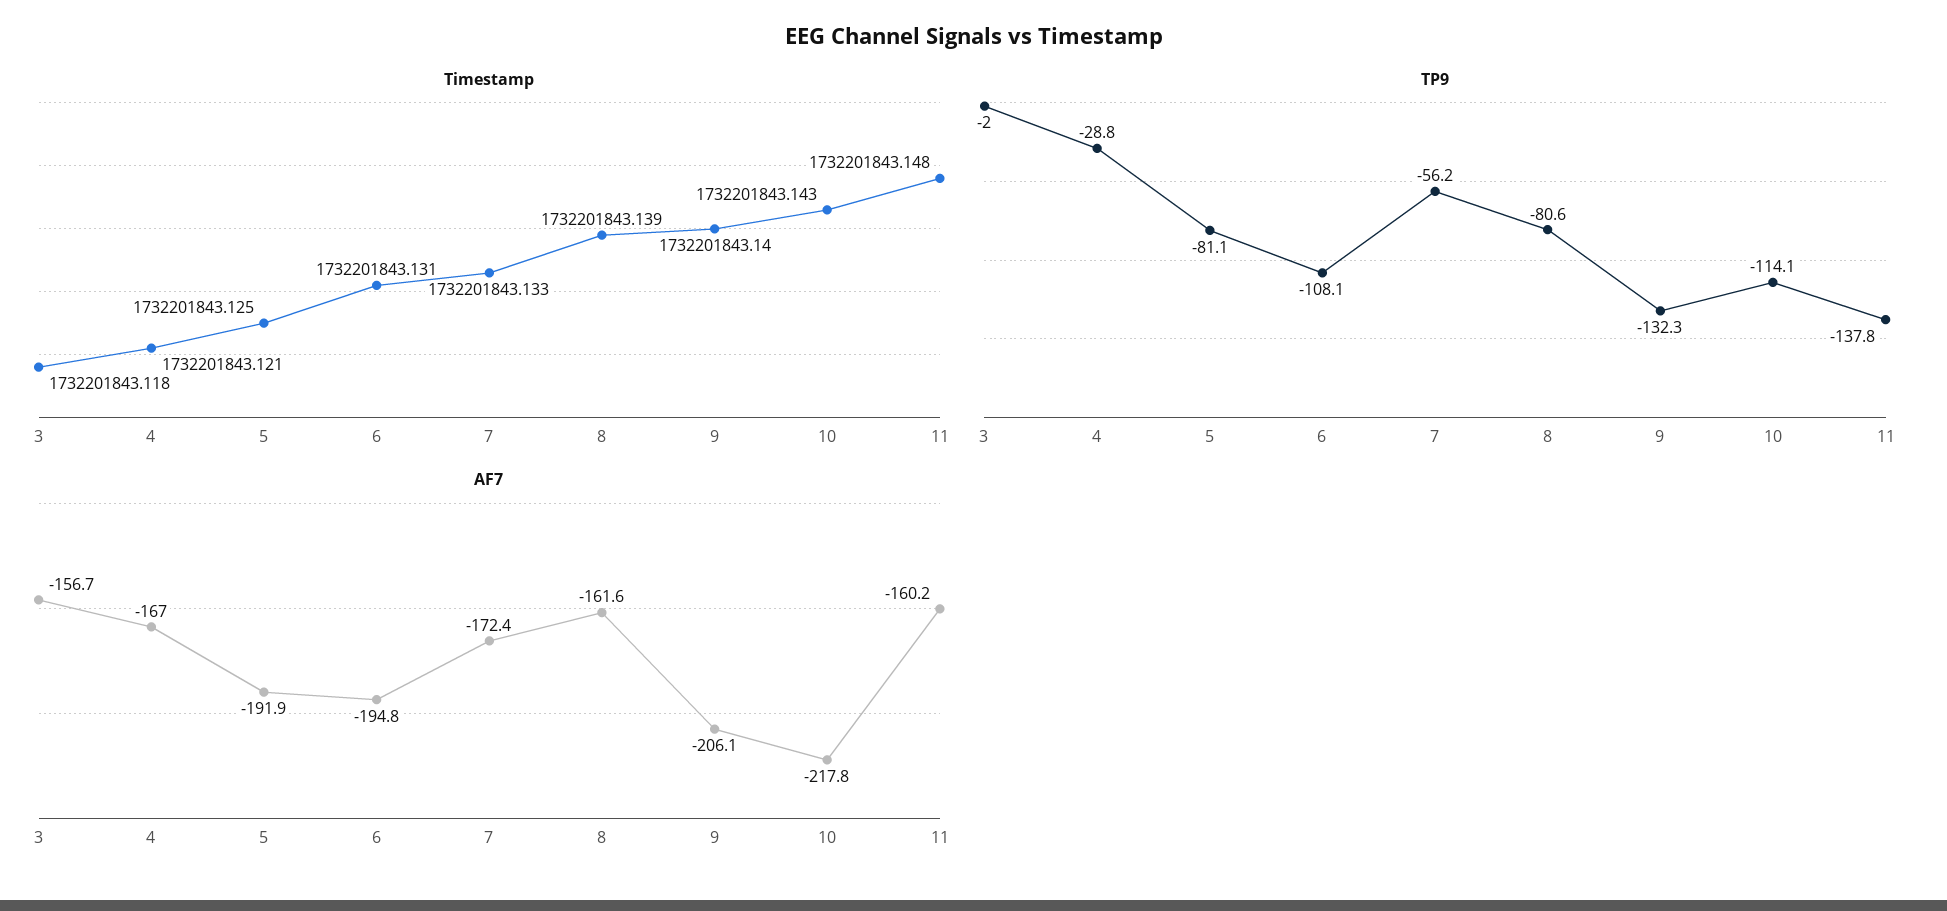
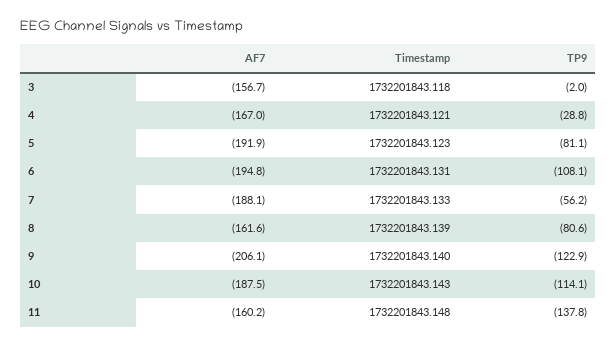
Timestamp, 5: 1732201843.125 -> 1732201843.123
TP9, 9: -132.3 -> -122.9
AF7, 7: -172.4 -> -188.1
AF7, 10: -217.8 -> -187.5

